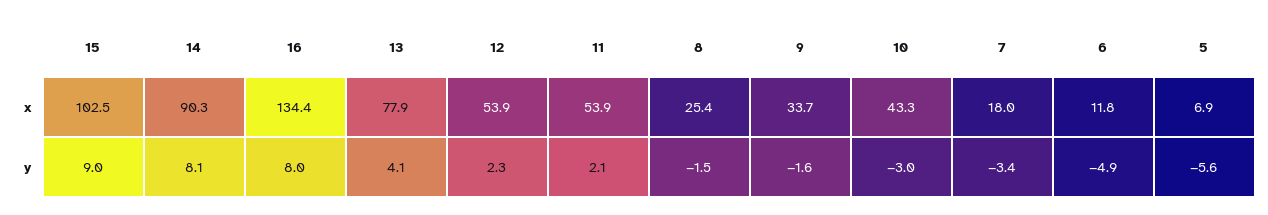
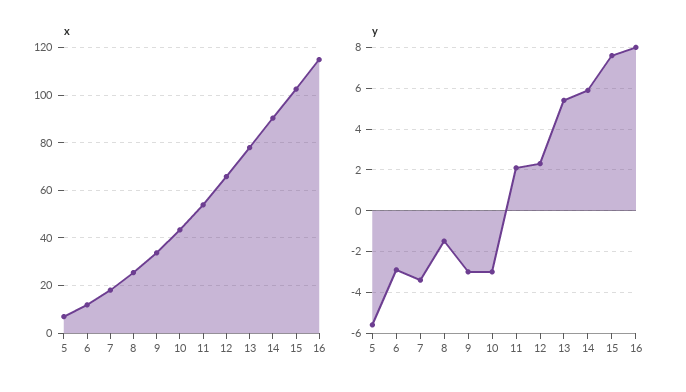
x, 16: 134.4 -> 115
x, 12: 53.9 -> 65
y, 15: 9 -> 7.5
y, 14: 8.1 -> 6
y, 13: 4.1 -> 5.5
y, 9: -1.6 -> -3
y, 6: -4.9 -> -3

